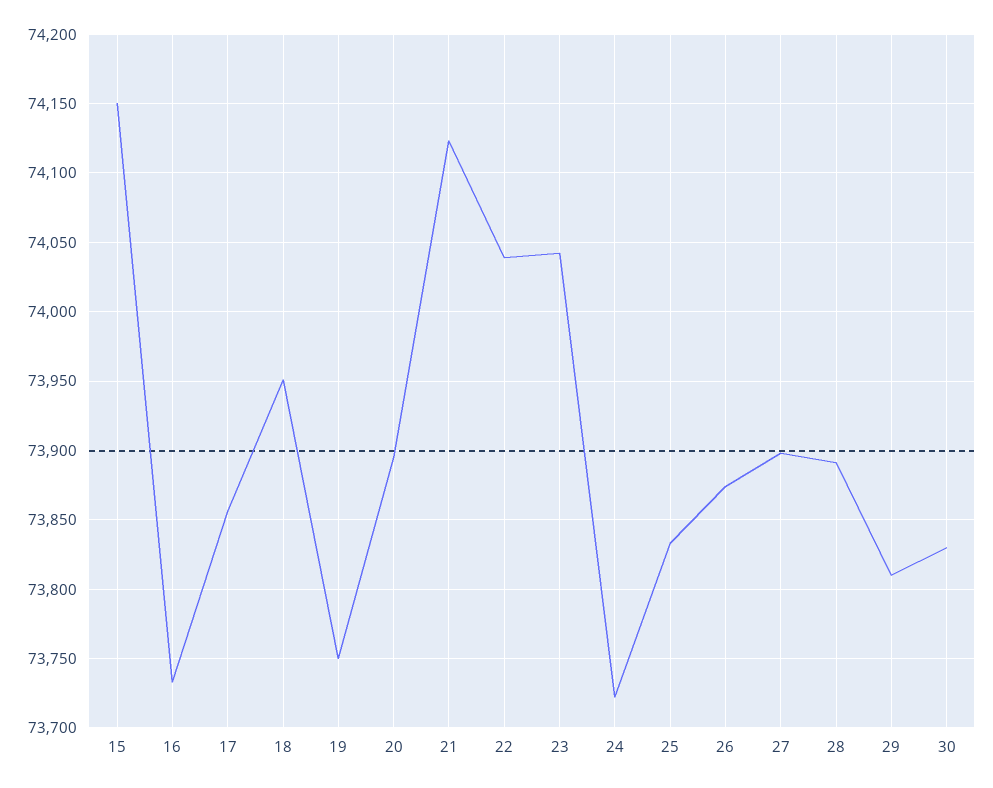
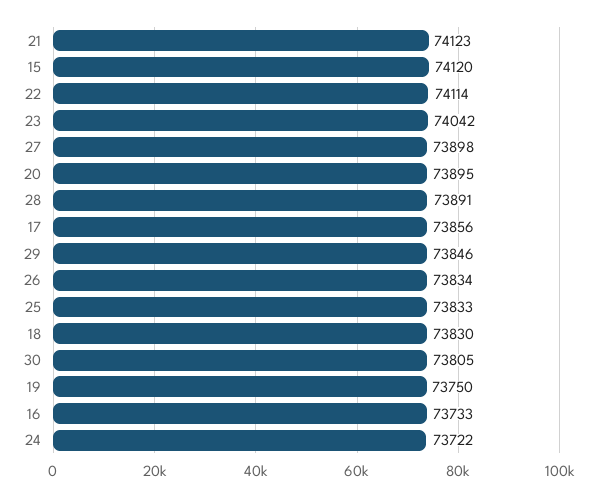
15: 74150 -> 74120
18: 73950 -> 73830
22: 74040 -> 74114
26: 73875 -> 73834
29: 73810 -> 73846
30: 73830 -> 73805

